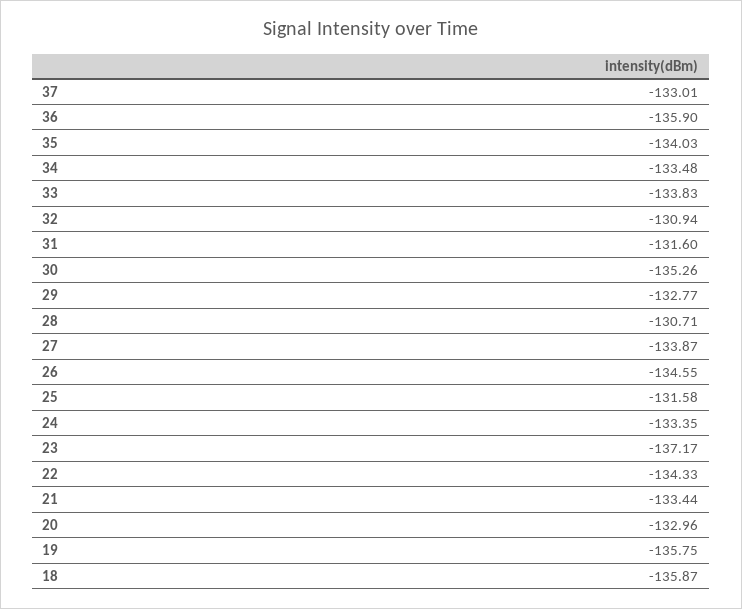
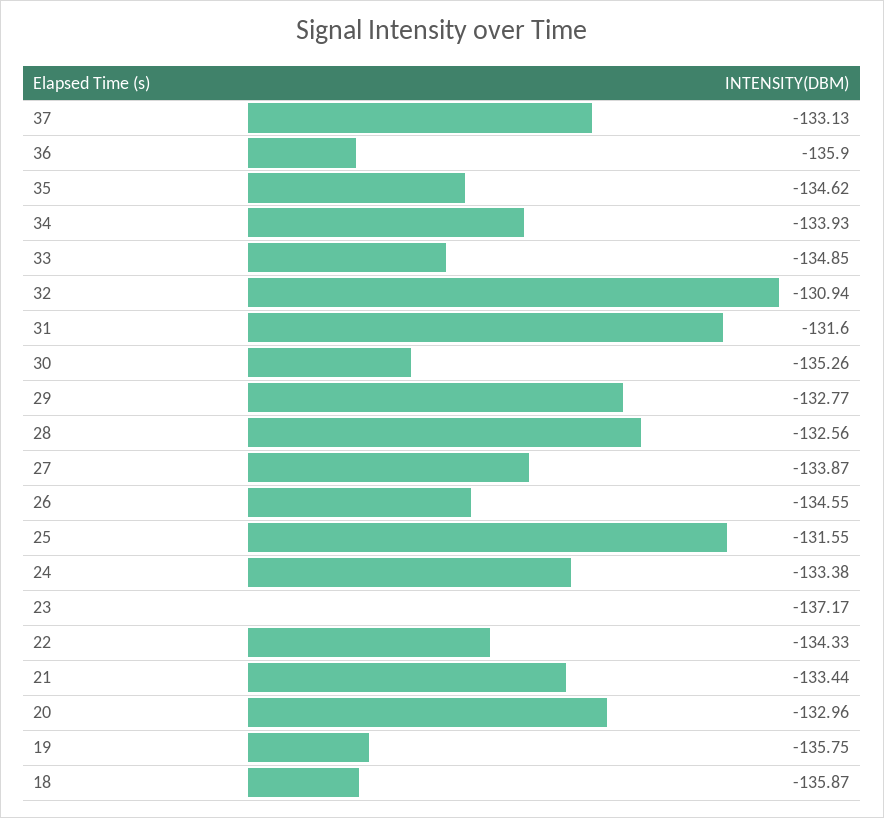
37: -133.01 -> -133.13
35: -134.03 -> -134.62
34: -133.48 -> -133.93
33: -133.83 -> -134.85
28: -130.71 -> -132.56
25: -131.58 -> -131.55
24: -133.35 -> -133.38

